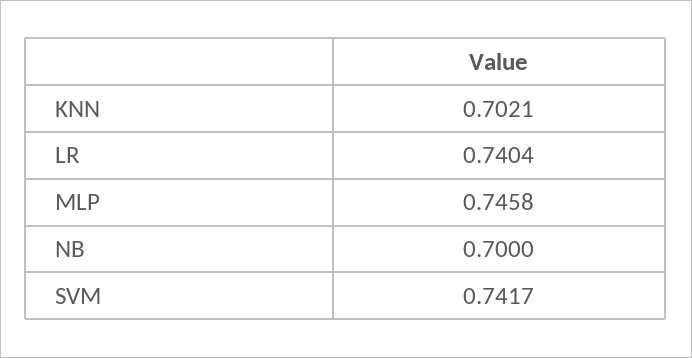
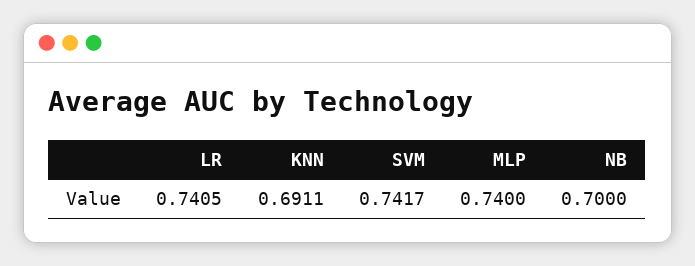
KNN: 0.7021 -> 0.6911
LR: 0.7404 -> 0.7405
MLP: 0.7458 -> 0.74

